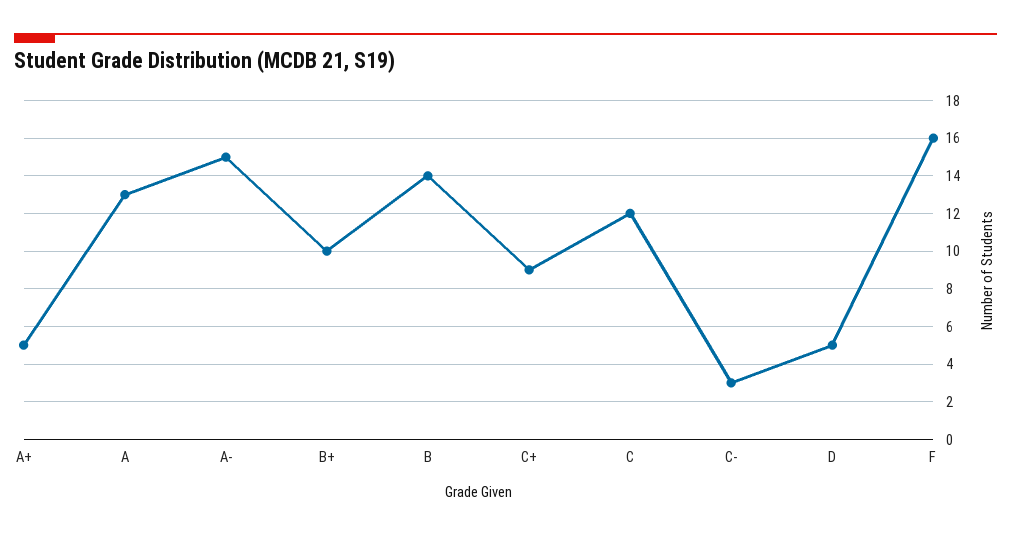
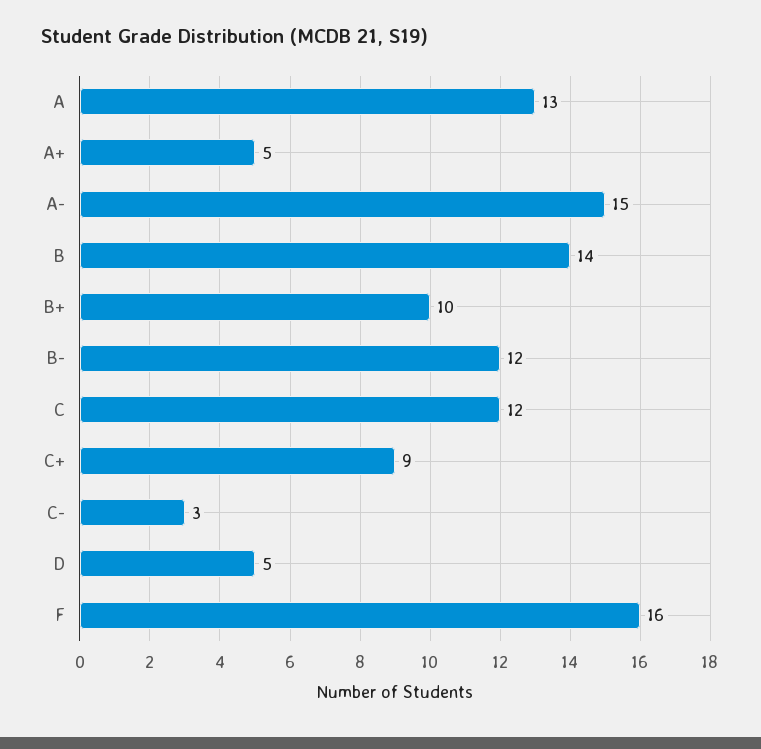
B-: none -> 12

